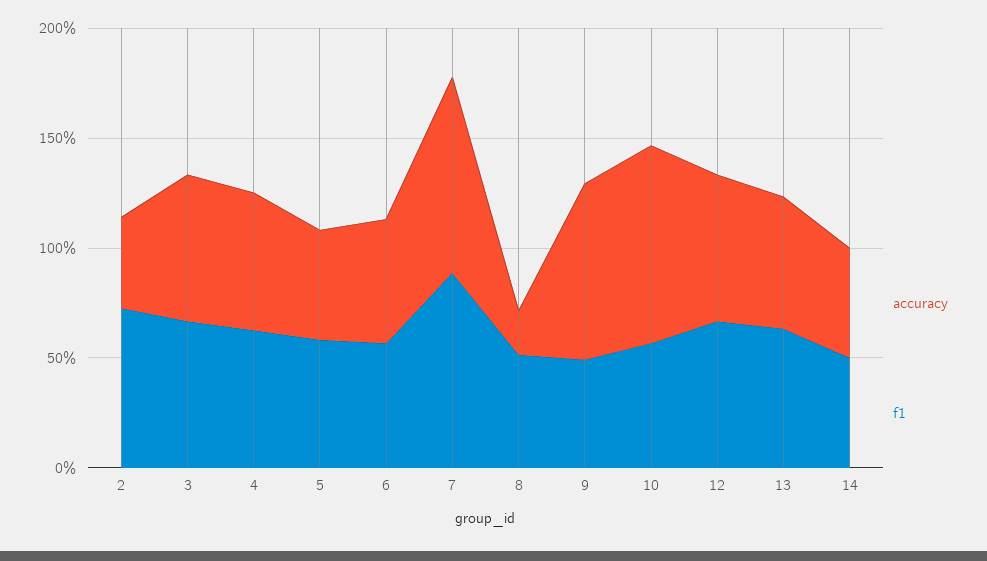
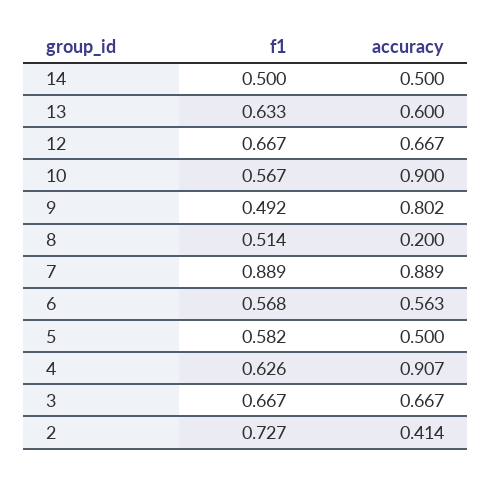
accuracy, 4: 0.6 -> 0.907

